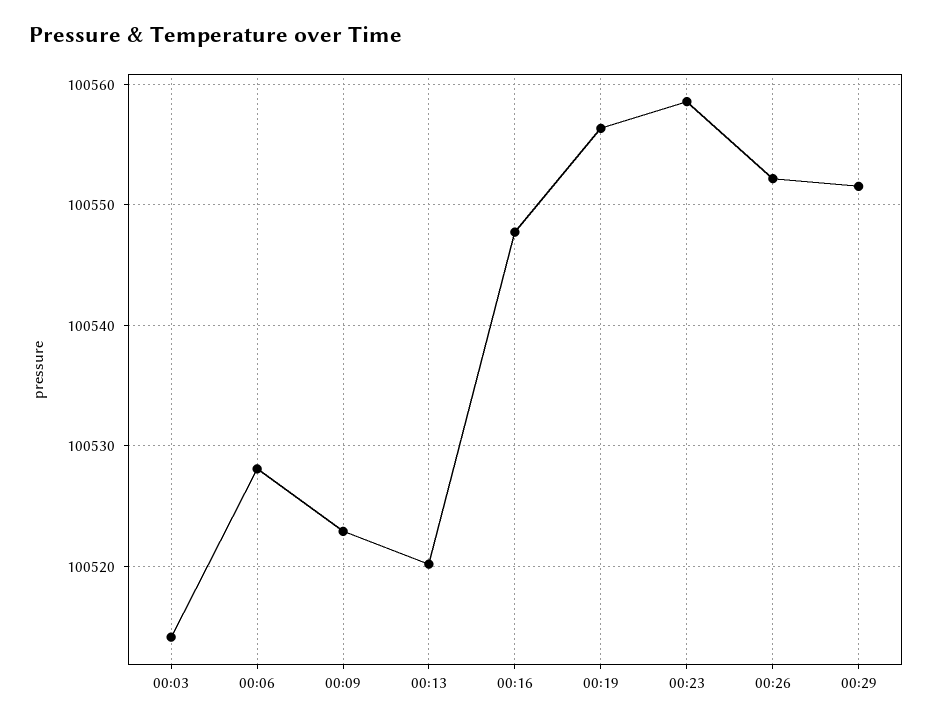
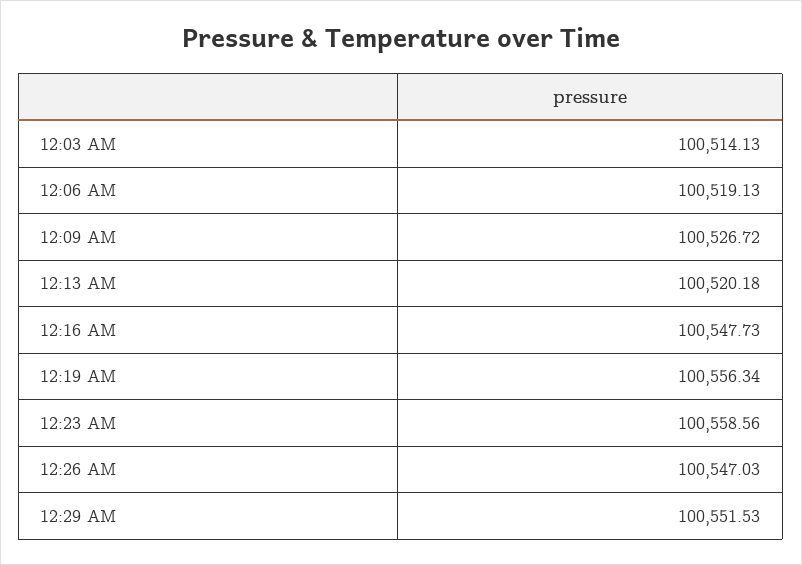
00:06: 100528 -> 100519.13
00:09: 100523 -> 100526.72
00:26: 100552 -> 100547.03

